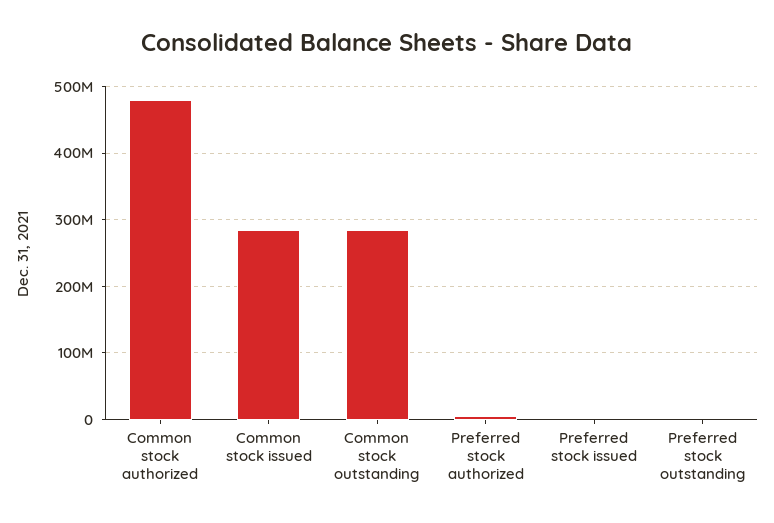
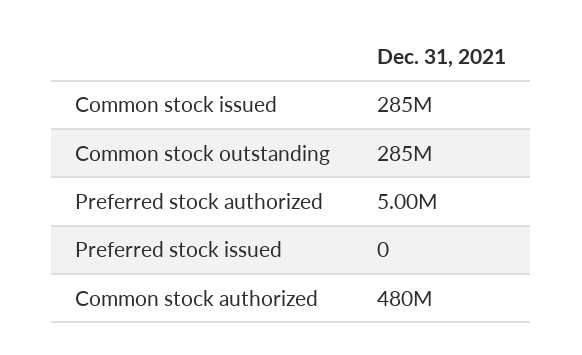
Preferred stock outstanding: 0 -> none

